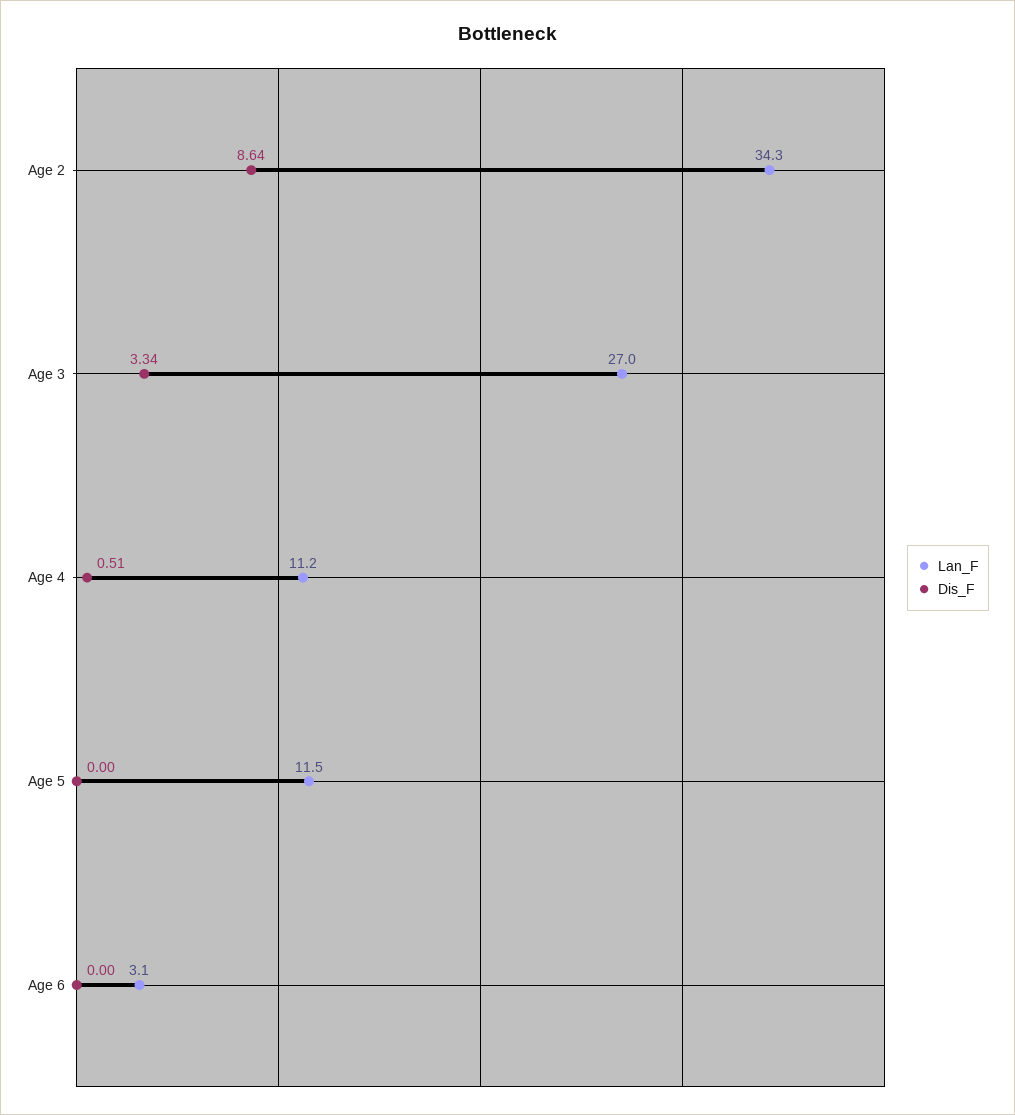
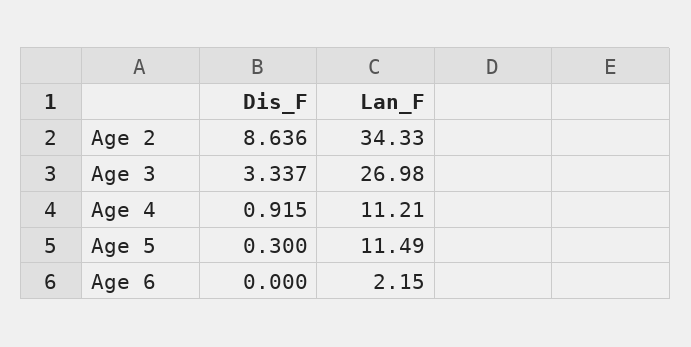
Dis_F, Age 4: 0.51 -> 0.915
Dis_F, Age 5: 0 -> 0.3
Lan_F, Age 6: 3.1 -> 2.15

